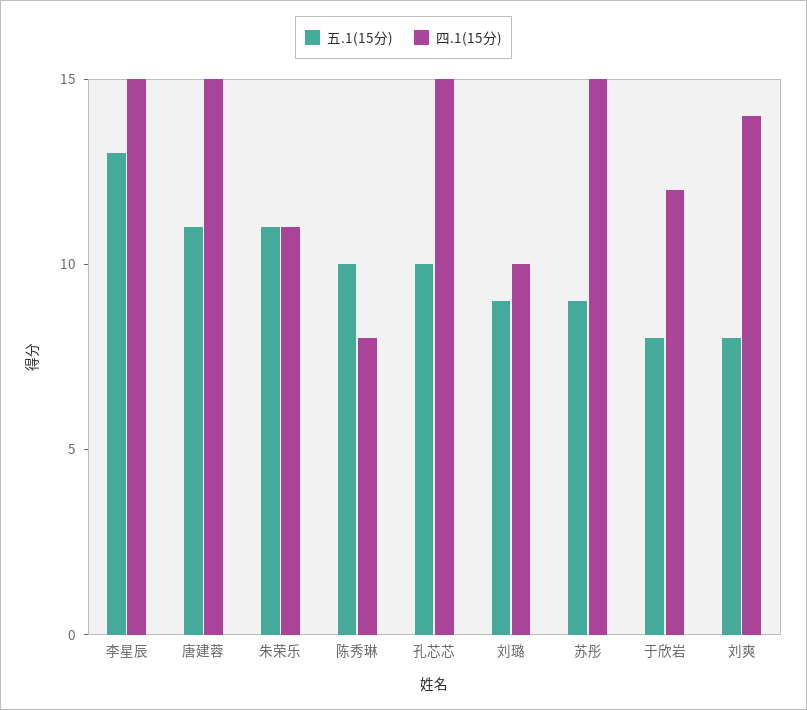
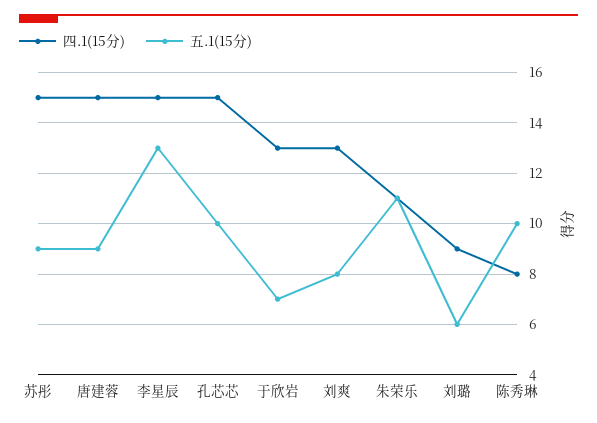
五.1(15分), 唐建蓉: 11 -> 9
五.1(15分), 刘璐: 9 -> 6
四.1(15分), 刘璐: 10 -> 9
五.1(15分), 于欣岩: 8 -> 7
四.1(15分), 于欣岩: 12 -> 13
四.1(15分), 刘爽: 14 -> 13

